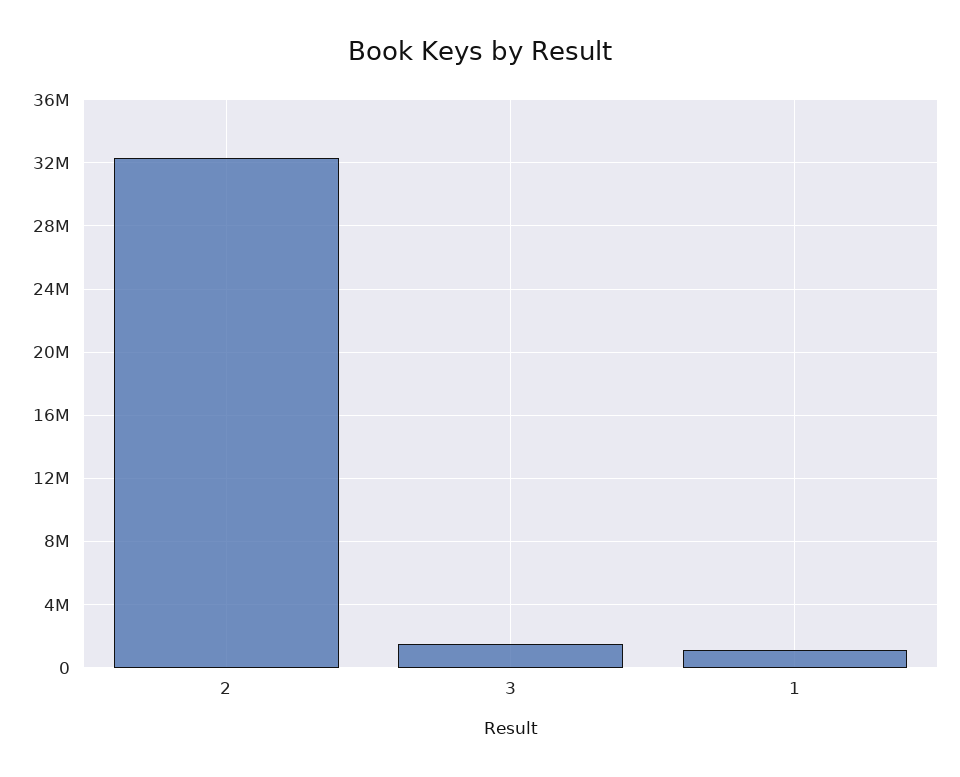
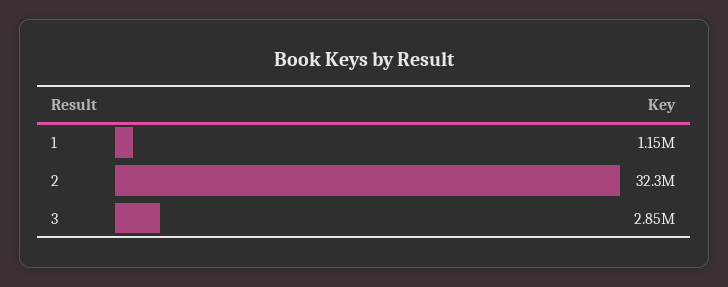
3: 1500000 -> 2850000

